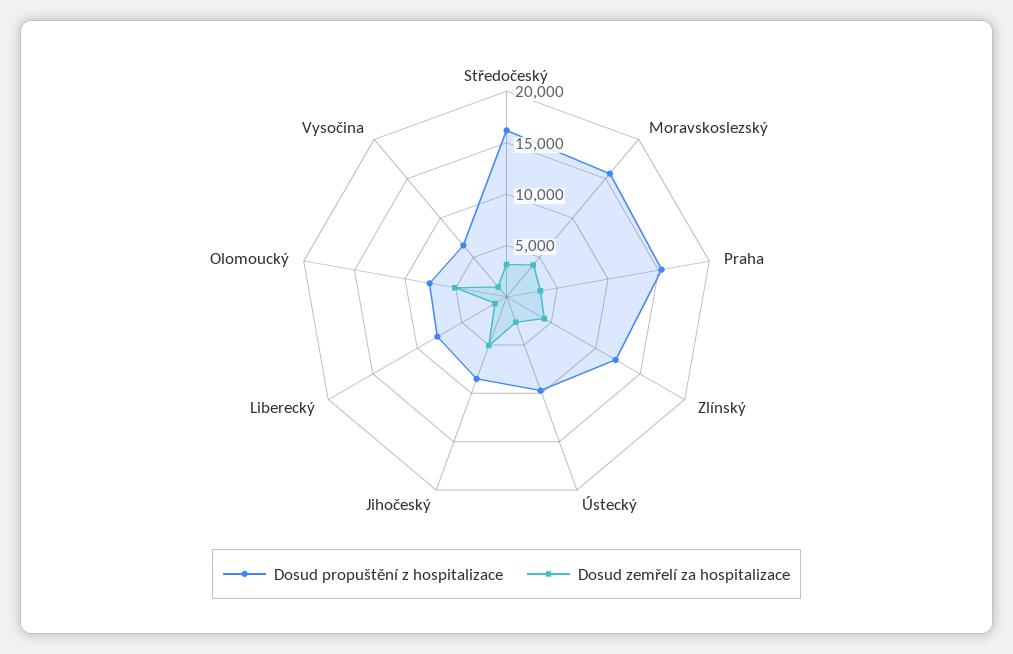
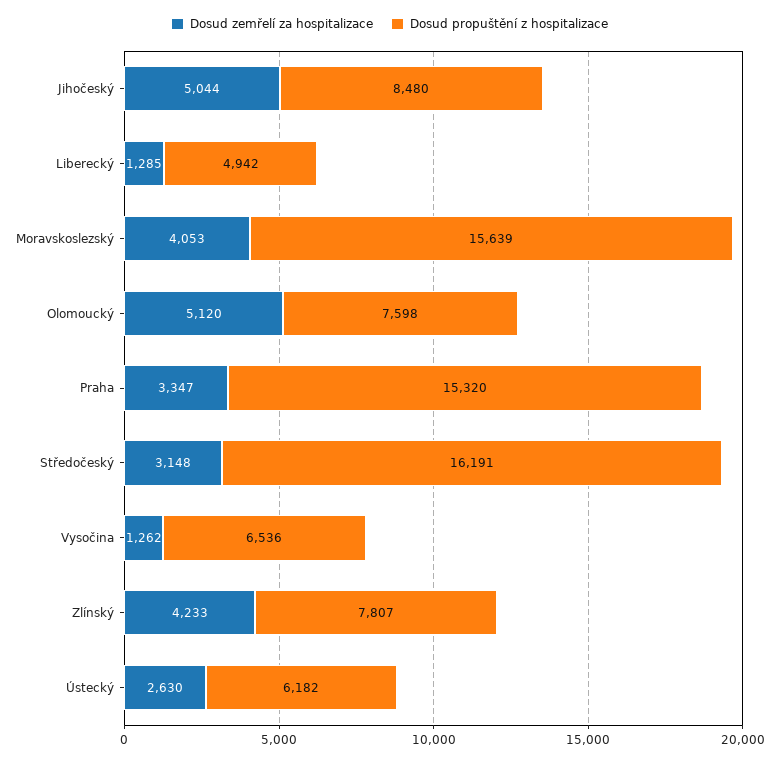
Dosud propuštění z hospitalizace, Zlínský: 12000 -> 7807
Dosud propuštění z hospitalizace, Ústecký: 10000 -> 6182
Dosud propuštění z hospitalizace, Liberecký: 8000 -> 4942

